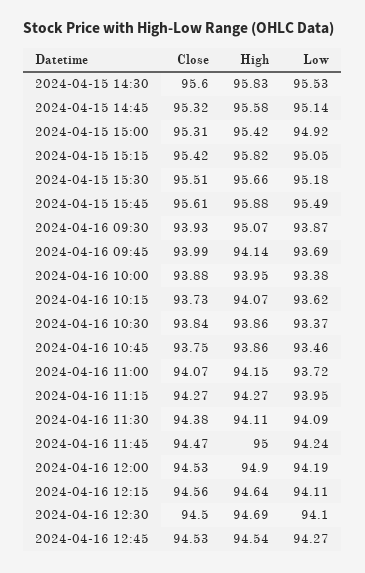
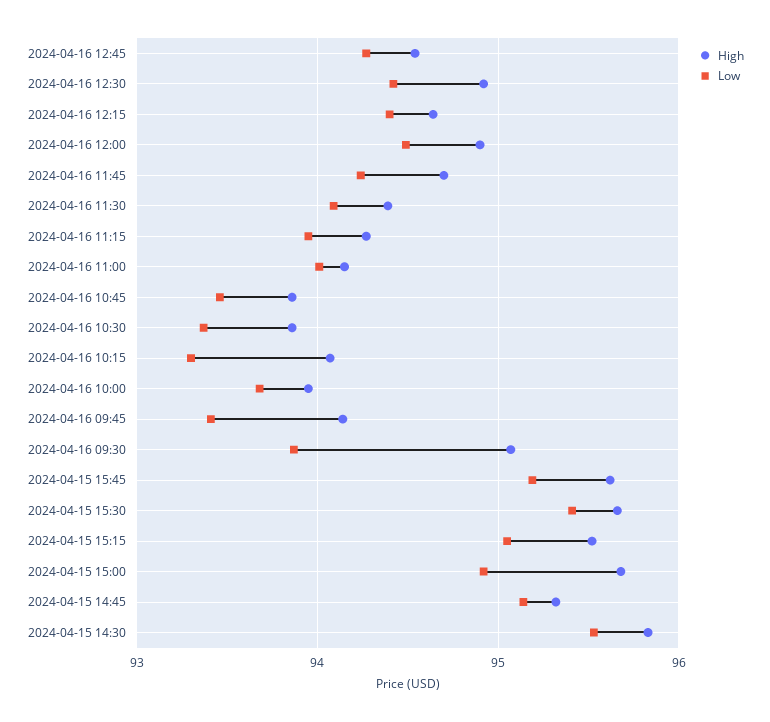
Close, 2024-04-15 14:30: 95.6 -> none
Close, 2024-04-15 14:45: 95.32 -> none
High, 2024-04-15 14:45: 95.58 -> 95.3
Close, 2024-04-15 15:00: 95.31 -> none
High, 2024-04-15 15:00: 95.42 -> 95.7
Close, 2024-04-15 15:15: 95.42 -> none
High, 2024-04-15 15:15: 95.82 -> 95.5
Close, 2024-04-15 15:30: 95.51 -> none
Low, 2024-04-15 15:30: 95.18 -> 95.4
Close, 2024-04-15 15:45: 95.61 -> none
High, 2024-04-15 15:45: 95.88 -> 95.6
Low, 2024-04-15 15:45: 95.49 -> 95.2
Close, 2024-04-16 09:30: 93.93 -> none
Close, 2024-04-16 09:45: 93.99 -> none
Low, 2024-04-16 09:45: 93.69 -> 93.4
Close, 2024-04-16 10:00: 93.88 -> none
Low, 2024-04-16 10:00: 93.38 -> 93.7
Close, 2024-04-16 10:15: 93.73 -> none
Low, 2024-04-16 10:15: 93.62 -> 93.3
Close, 2024-04-16 10:30: 93.84 -> none
Close, 2024-04-16 10:45: 93.75 -> none
Close, 2024-04-16 11:00: 94.07 -> none
Low, 2024-04-16 11:00: 93.72 -> 94
Close, 2024-04-16 11:15: 94.27 -> none
Close, 2024-04-16 11:30: 94.38 -> none
High, 2024-04-16 11:30: 94.11 -> 94.4
Close, 2024-04-16 11:45: 94.47 -> none
High, 2024-04-16 11:45: 95 -> 94.7
Close, 2024-04-16 12:00: 94.53 -> none
Low, 2024-04-16 12:00: 94.19 -> 94.5
Close, 2024-04-16 12:15: 94.56 -> none
Low, 2024-04-16 12:15: 94.11 -> 94.4
Close, 2024-04-16 12:30: 94.5 -> none
High, 2024-04-16 12:30: 94.69 -> 94.9
Low, 2024-04-16 12:30: 94.1 -> 94.4
Close, 2024-04-16 12:45: 94.53 -> none

